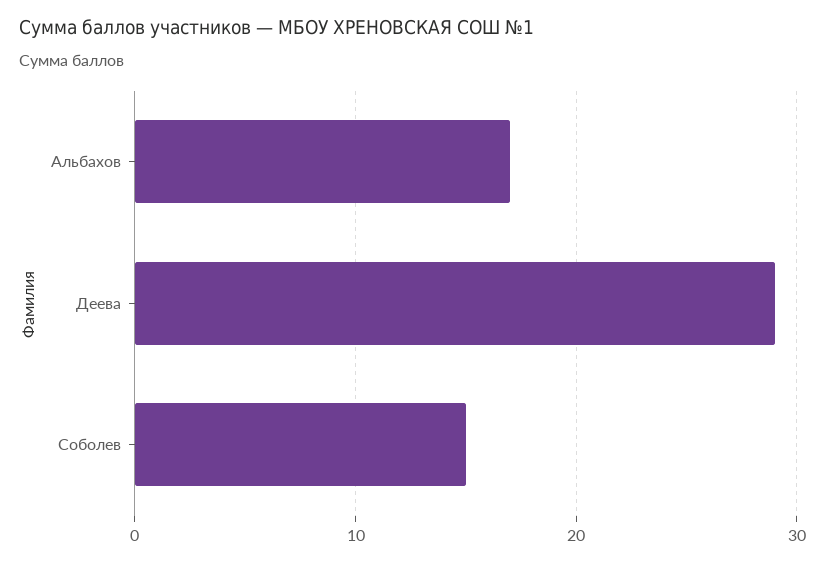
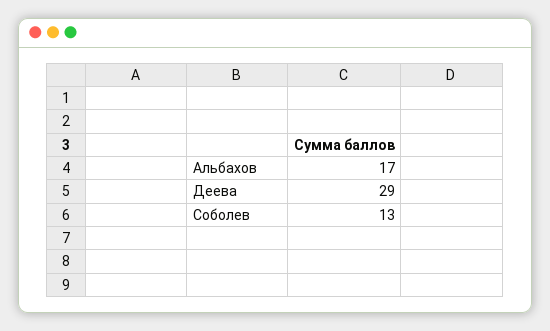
Соболев: 15 -> 13

